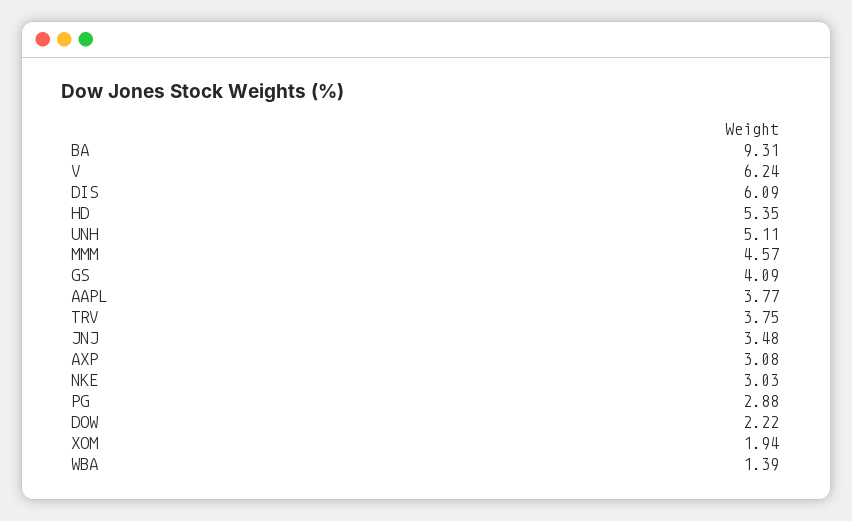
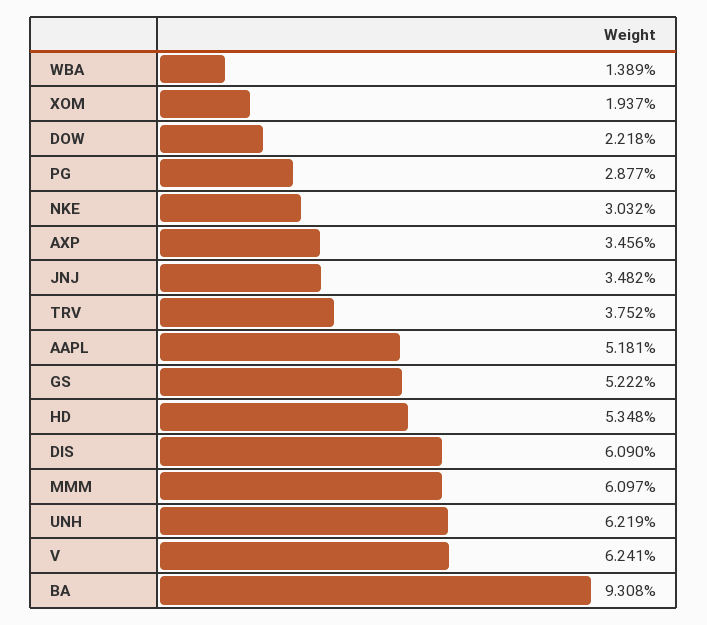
UNH: 5.11 -> 6.219
MMM: 4.57 -> 6.097
GS: 4.09 -> 5.222
AAPL: 3.77 -> 5.181
AXP: 3.08 -> 3.456

